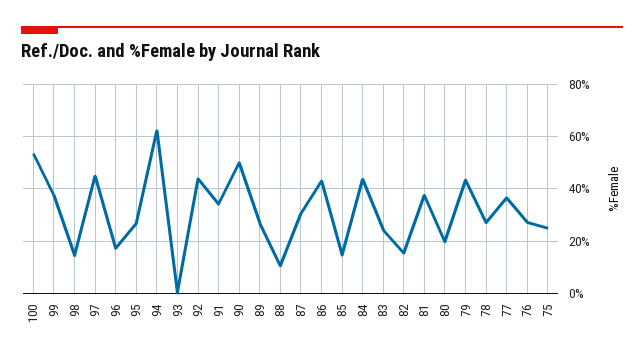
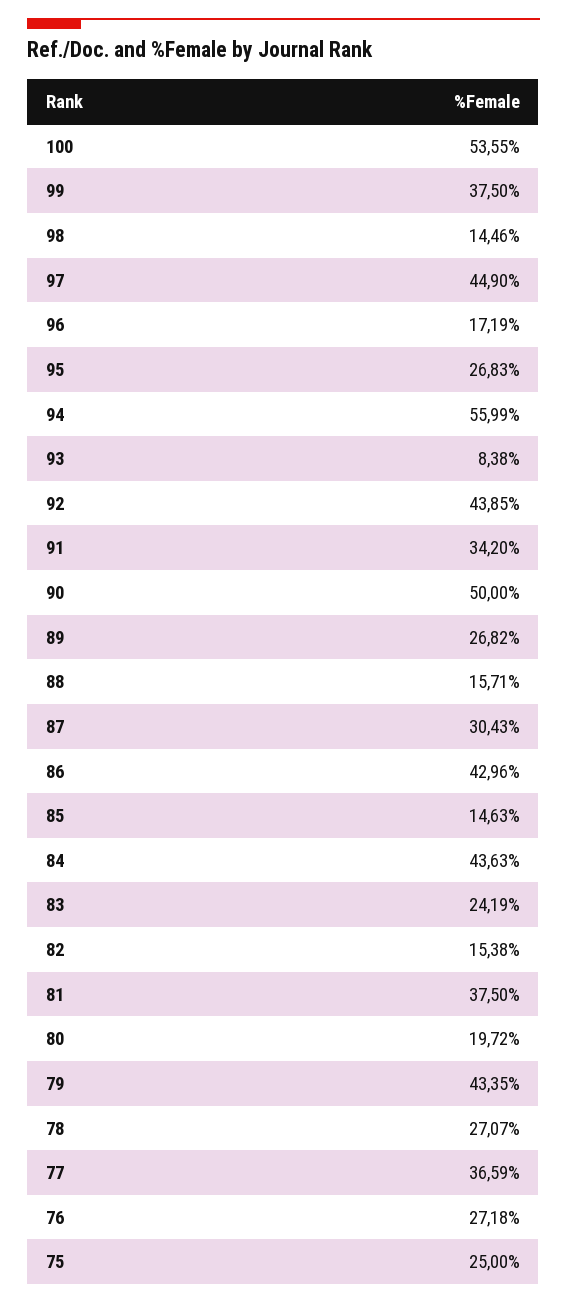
94: 62.5 -> 55.99
93: 0 -> 8.38
88: 10 -> 15.71

